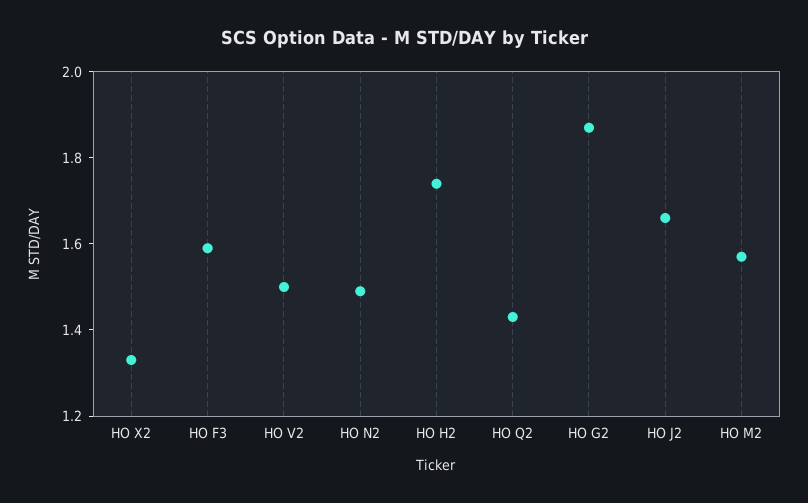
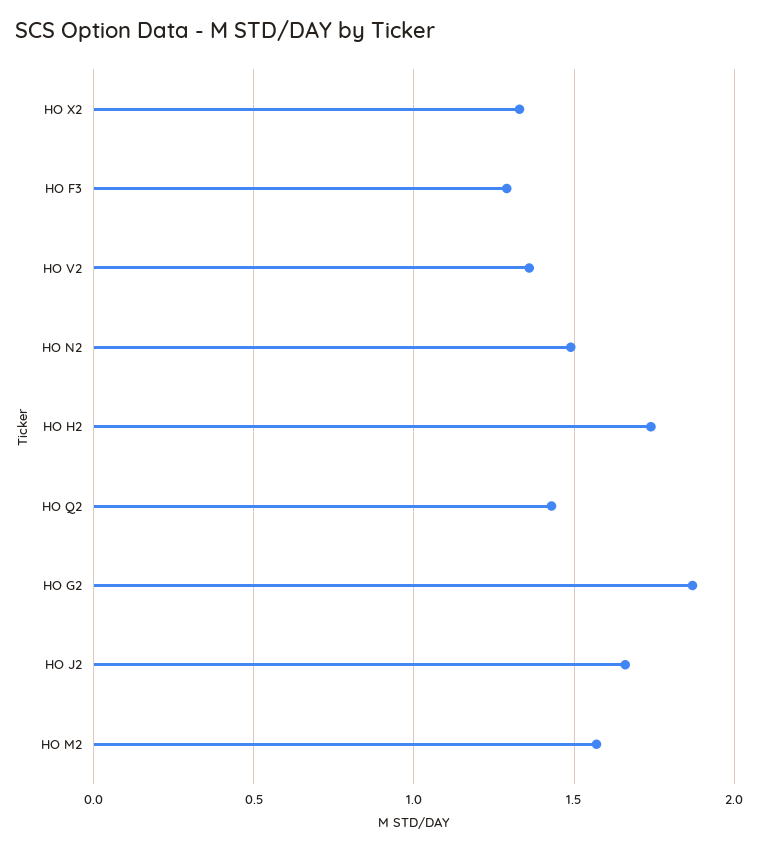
HO F3: 1.6 -> 1.3
HO V2: 1.5 -> 1.35

